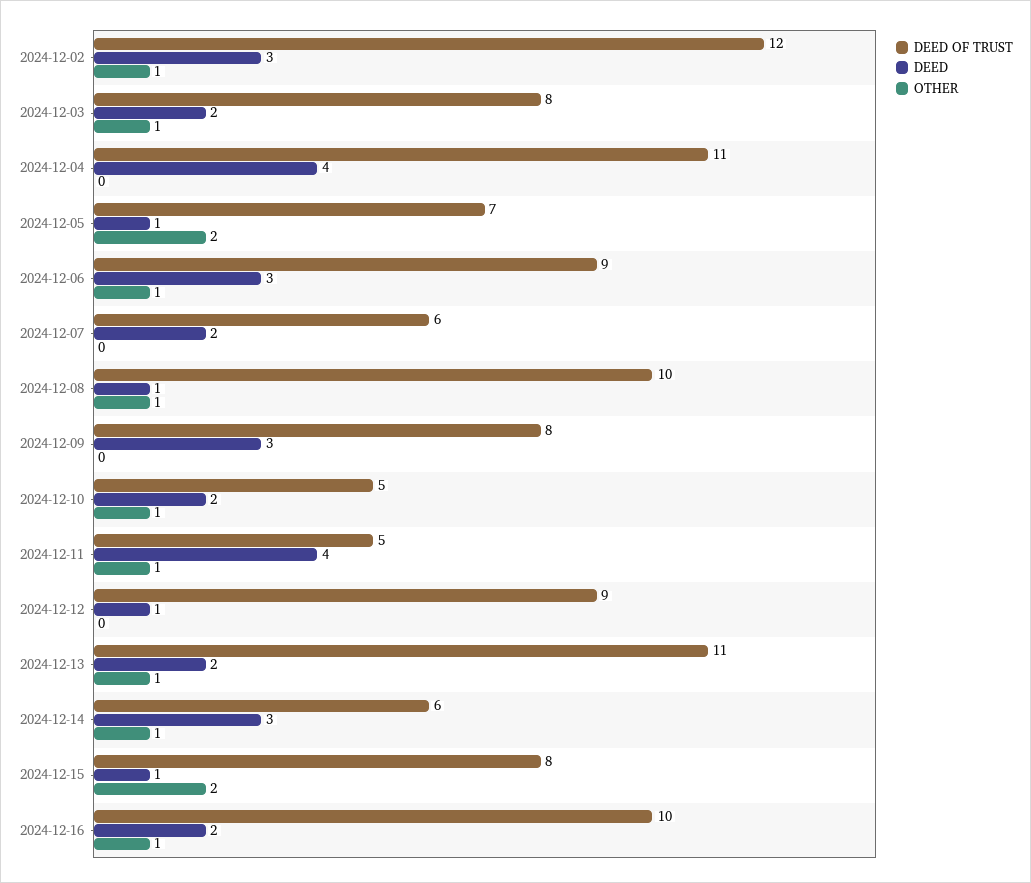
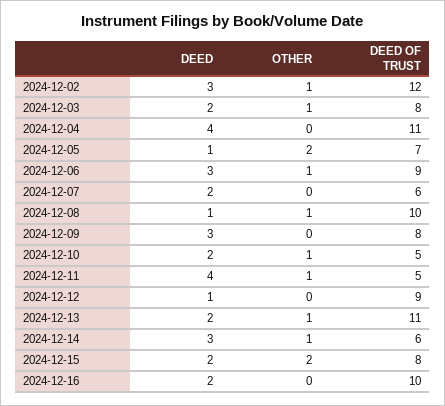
DEED, 2024-12-15: 1 -> 2
OTHER, 2024-12-16: 1 -> 0

